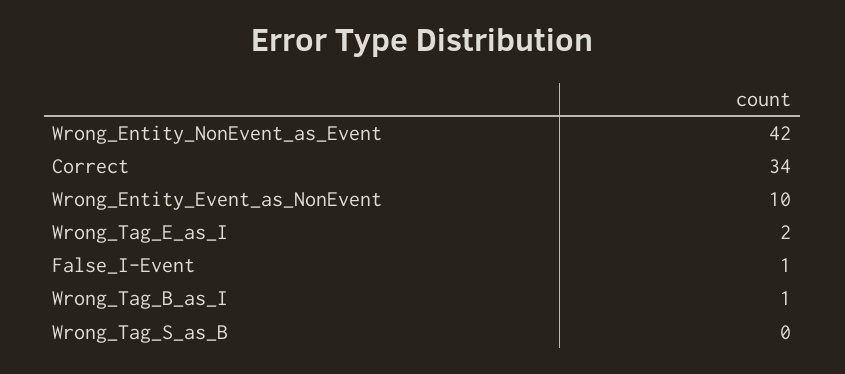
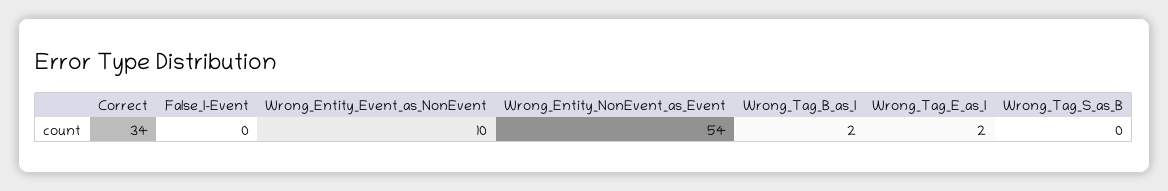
Wrong_Entity_NonEvent_as_Event: 42 -> 54
False_I-Event: 1 -> 0
Wrong_Tag_B_as_I: 1 -> 2

